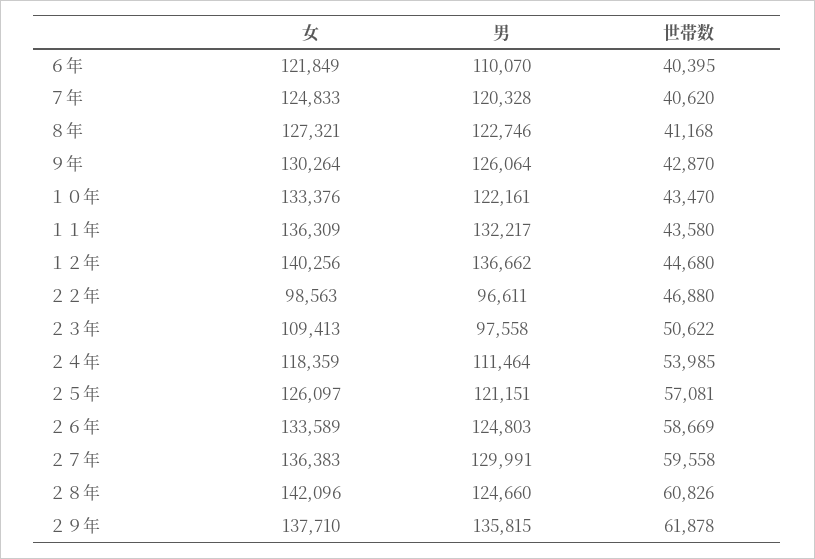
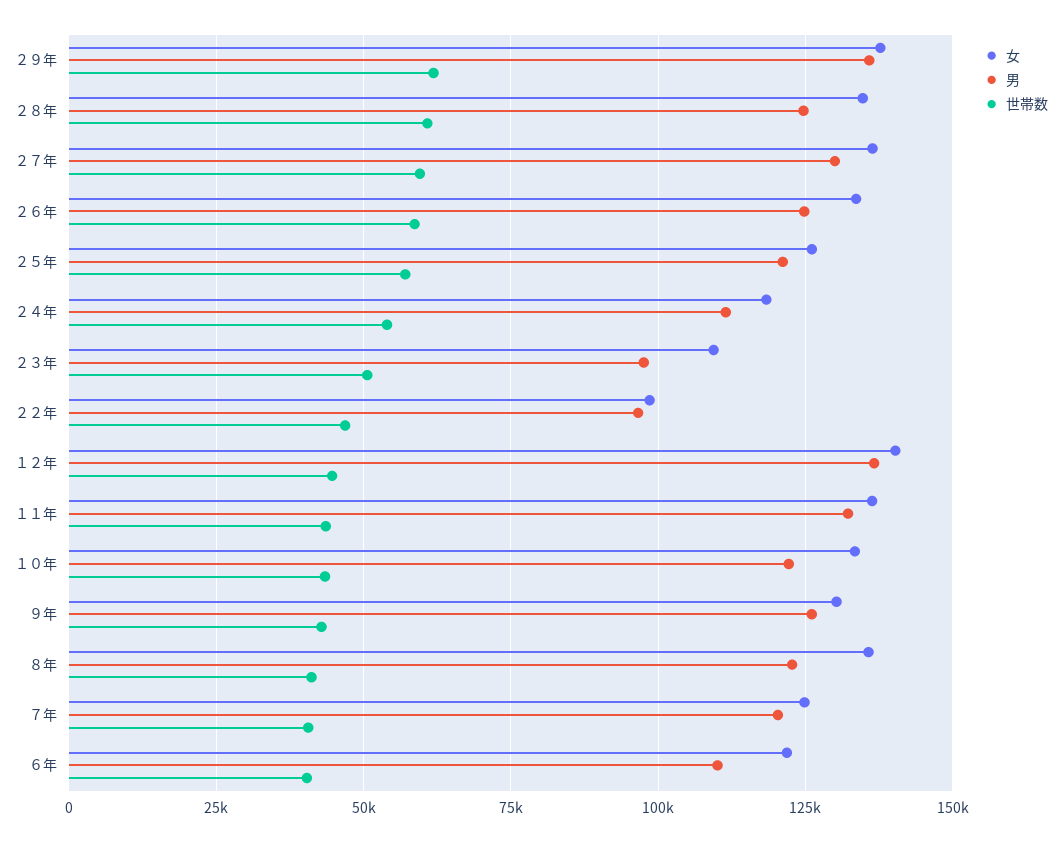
女, ８年: 127321 -> 135000
女, ２８年: 142096 -> 135000

